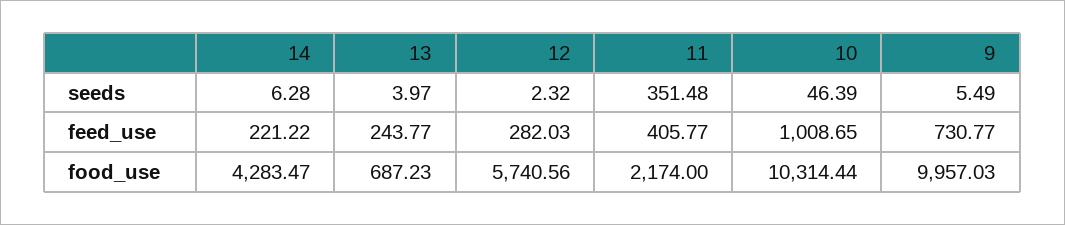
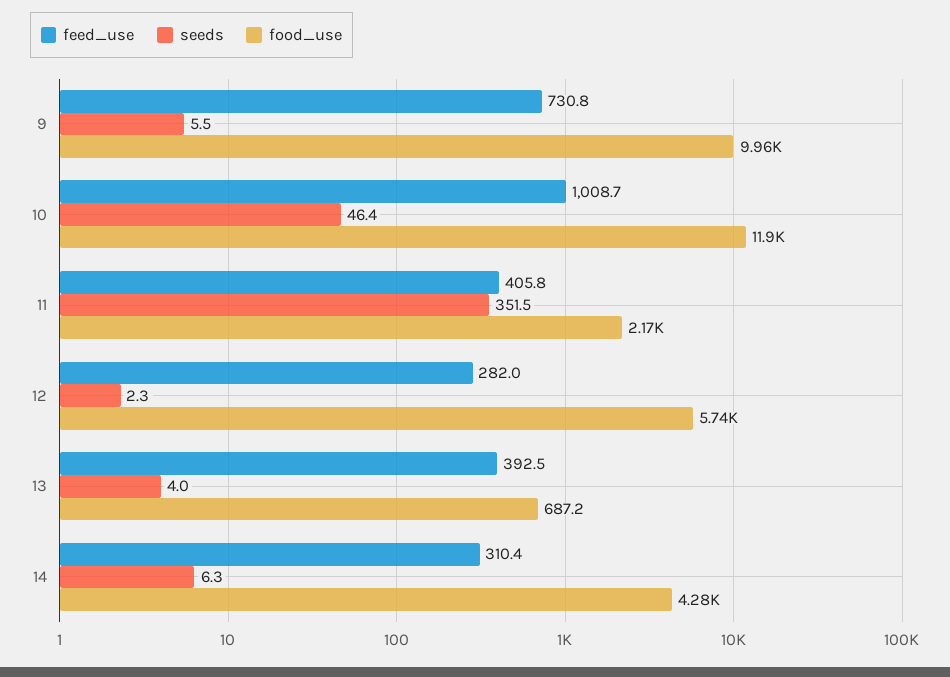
feed_use, 14: 221.22 -> 310.4
feed_use, 13: 243.77 -> 392.5
food_use, 10: 10314.44 -> 11900

